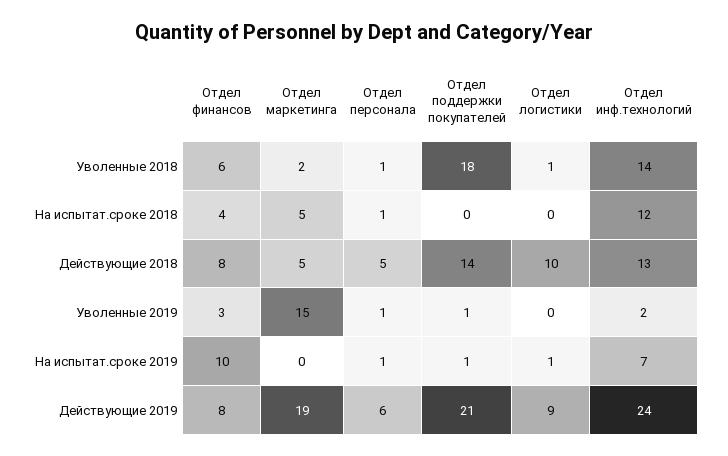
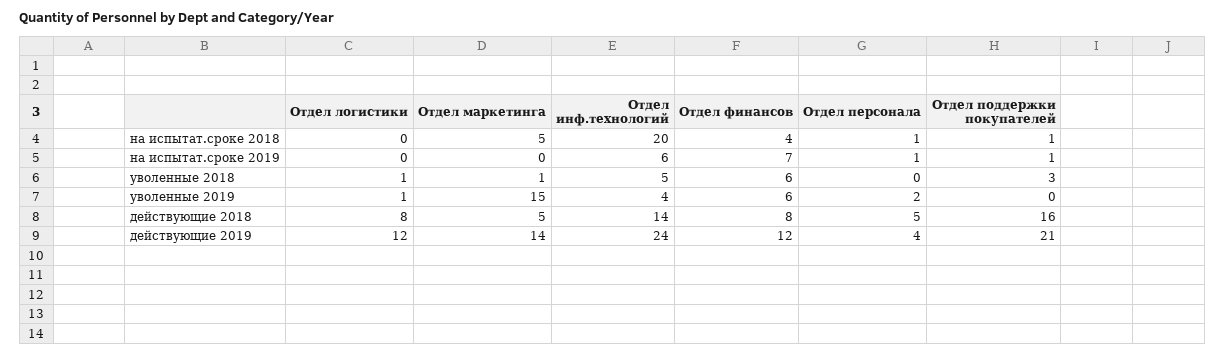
Отдел маркетинга, Уволенные 2018: 2 -> 1
Отдел персонала, Уволенные 2018: 1 -> 0
Отдел поддержки покупателей, Уволенные 2018: 18 -> 3
Отдел инф.технологий, Уволенные 2018: 14 -> 5
Отдел поддержки покупателей, На испытат.сроке 2018: 0 -> 1
Отдел инф.технологий, На испытат.сроке 2018: 12 -> 20
Отдел поддержки покупателей, Действующие 2018: 14 -> 16
Отдел логистики, Действующие 2018: 10 -> 8
Отдел инф.технологий, Действующие 2018: 13 -> 14
Отдел финансов, Уволенные 2019: 3 -> 6
Отдел персонала, Уволенные 2019: 1 -> 2
Отдел поддержки покупателей, Уволенные 2019: 1 -> 0
Отдел логистики, Уволенные 2019: 0 -> 1
Отдел инф.технологий, Уволенные 2019: 2 -> 4
Отдел финансов, На испытат.сроке 2019: 10 -> 7
Отдел логистики, На испытат.сроке 2019: 1 -> 0
Отдел инф.технологий, На испытат.сроке 2019: 7 -> 6
Отдел финансов, Действующие 2019: 8 -> 12
Отдел маркетинга, Действующие 2019: 19 -> 14
Отдел персонала, Действующие 2019: 6 -> 4
Отдел логистики, Действующие 2019: 9 -> 12

